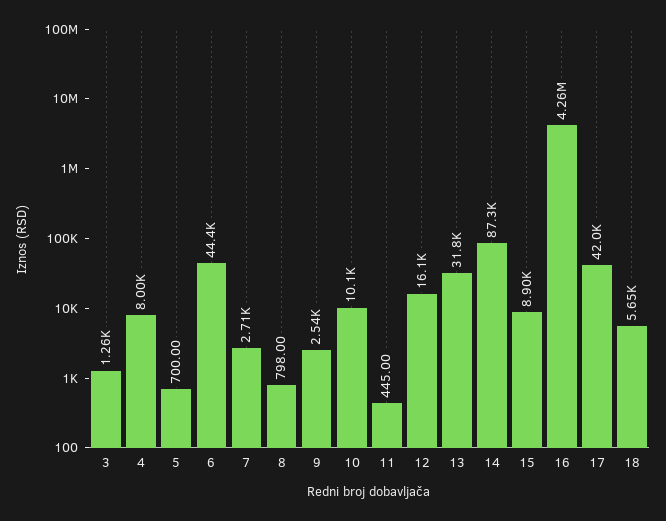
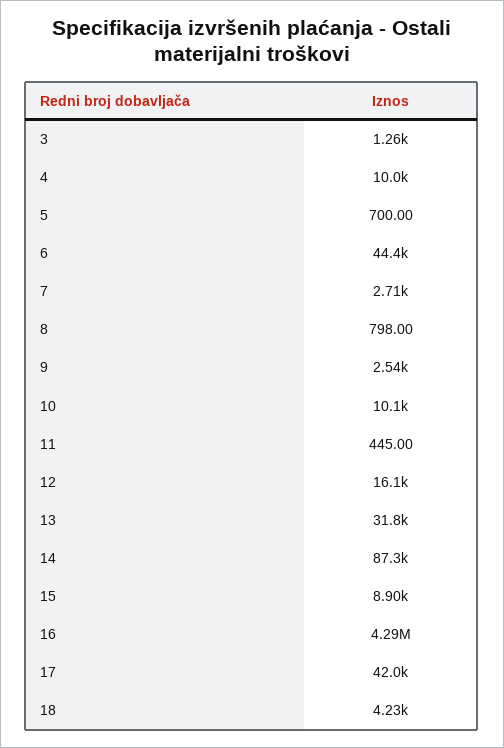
4: 8000 -> 10000
16: 4260000 -> 4290000
18: 5650 -> 4230

